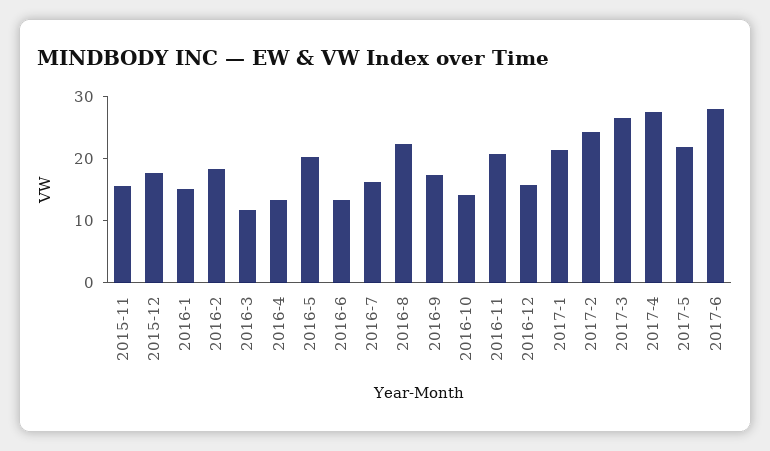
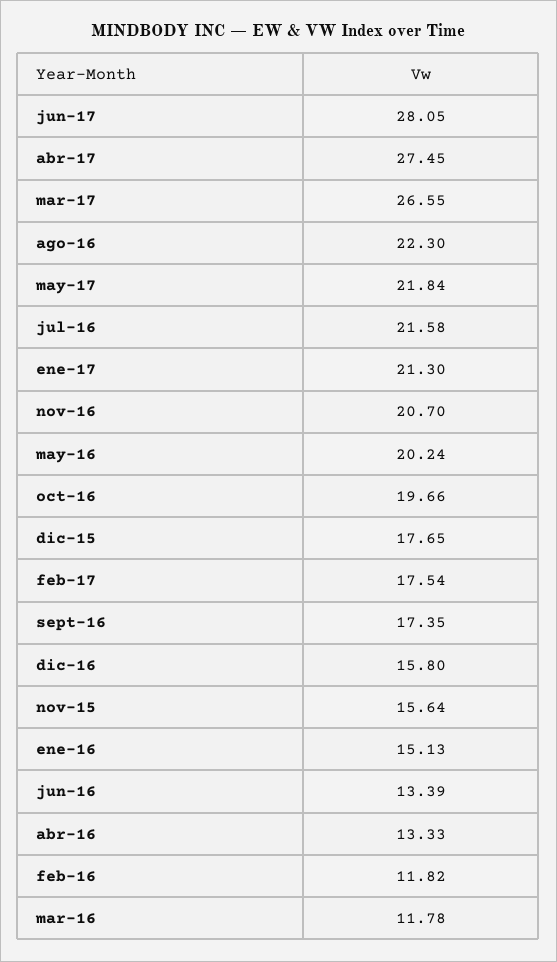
2016-2: 18 -> 11.82
2016-7: 16 -> 21.58
2016-10: 14 -> 19.66
2017-2: 24 -> 17.54

